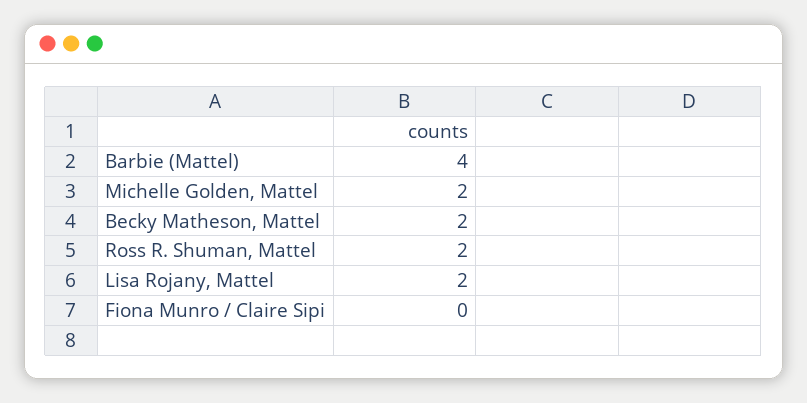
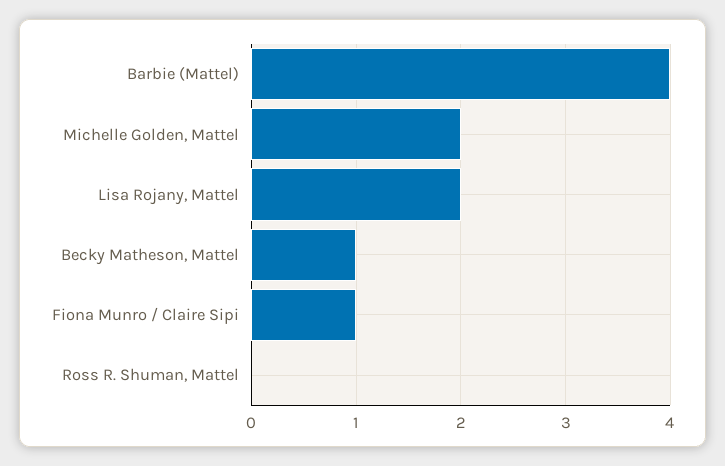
Becky Matheson, Mattel: 2 -> 1
Ross R. Shuman, Mattel: 2 -> 0
Fiona Munro / Claire Sipi: 0 -> 1

